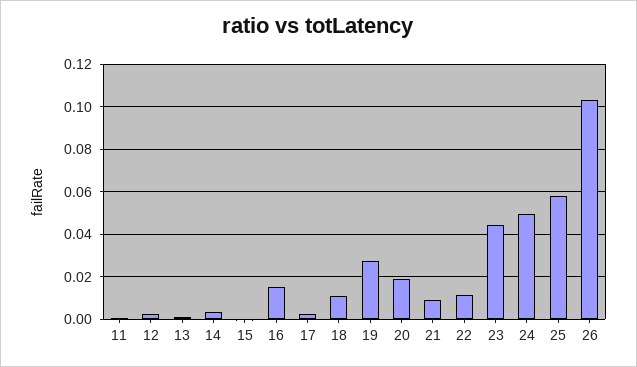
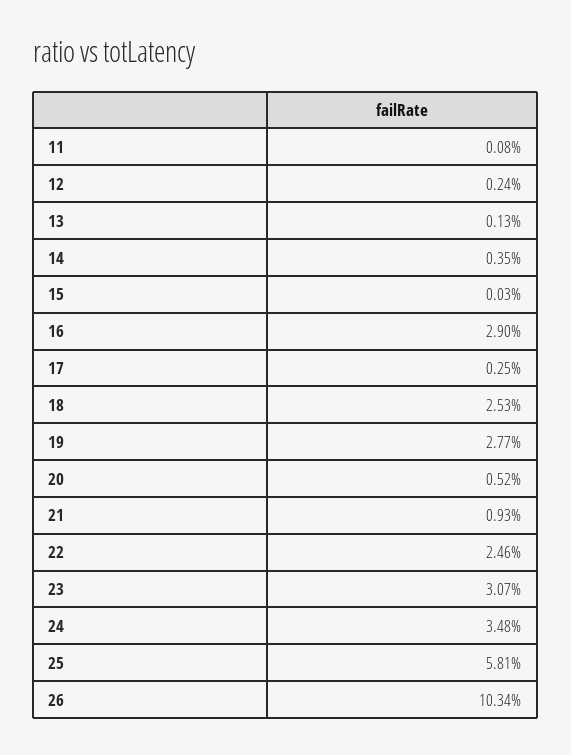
16: 0.015 -> 0.029
18: 0.01 -> 0.0253
20: 0.02 -> 0.0052
22: 0.01 -> 0.0246
23: 0.045 -> 0.0307
24: 0.05 -> 0.0348

